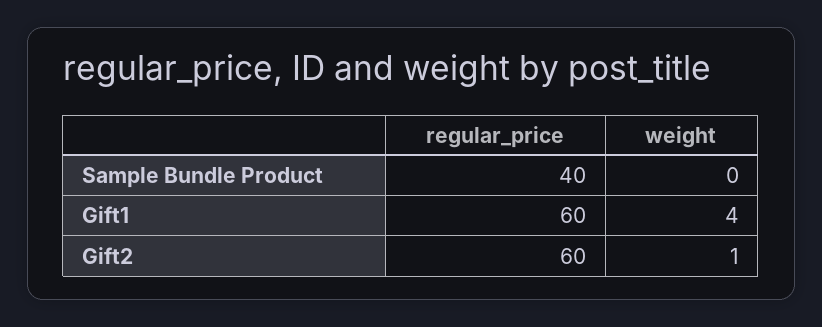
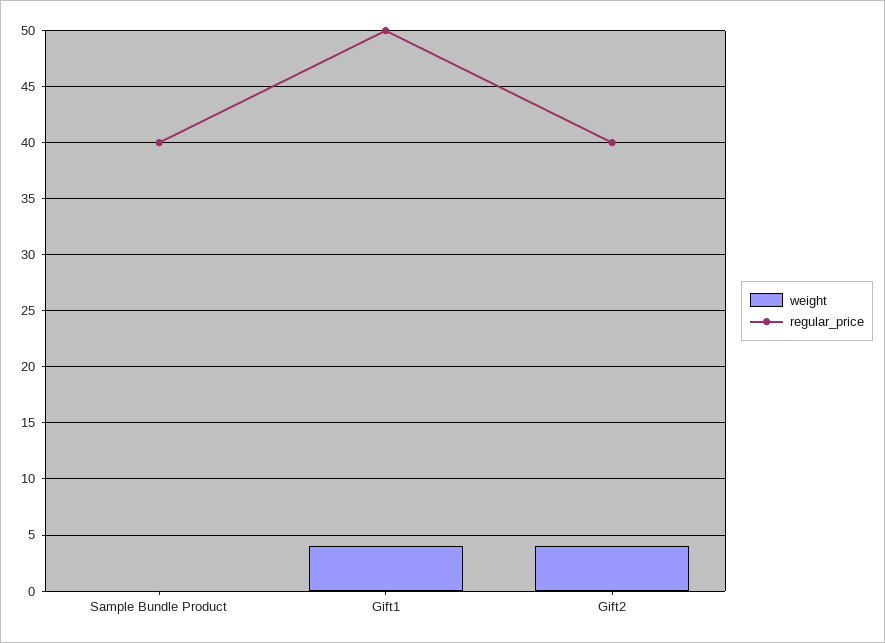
regular_price, Gift1: 60 -> 50
regular_price, Gift2: 60 -> 40
weight, Gift2: 1 -> 4

